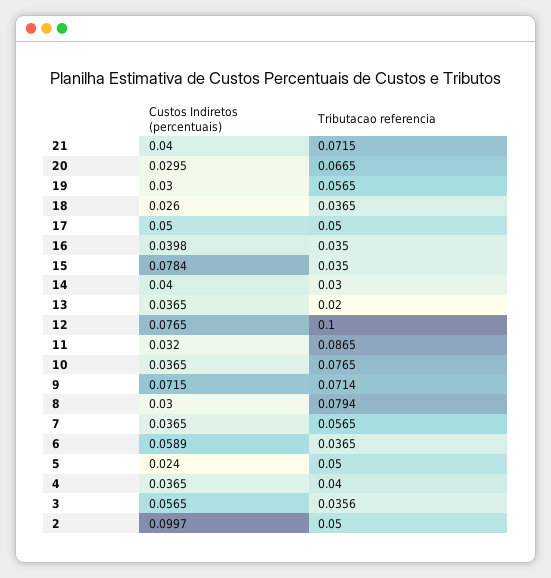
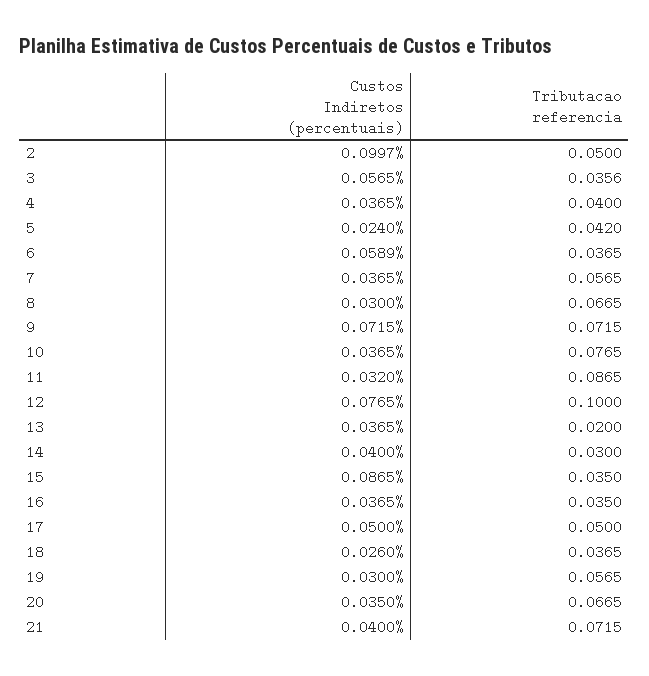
Custos Indiretos (percentuais), 20: 0.0295 -> 0.035
Custos Indiretos (percentuais), 16: 0.0398 -> 0.0365
Custos Indiretos (percentuais), 15: 0.0784 -> 0.0865
Tributacao referencia, 9: 0.0714 -> 0.0715
Tributacao referencia, 8: 0.0794 -> 0.0665
Tributacao referencia, 5: 0.05 -> 0.042

